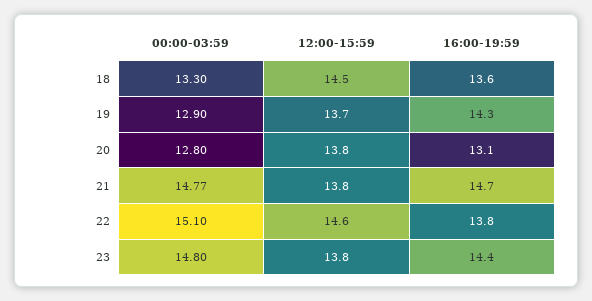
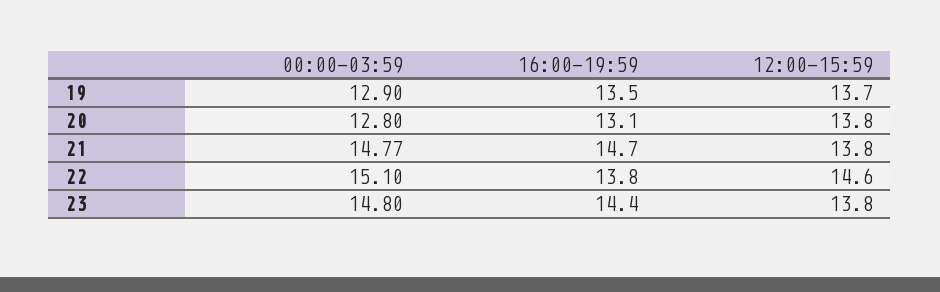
00:00-03:59, 18: 13.3 -> none
12:00-15:59, 18: 14.5 -> none
16:00-19:59, 18: 13.6 -> none
16:00-19:59, 19: 14.3 -> 13.5

